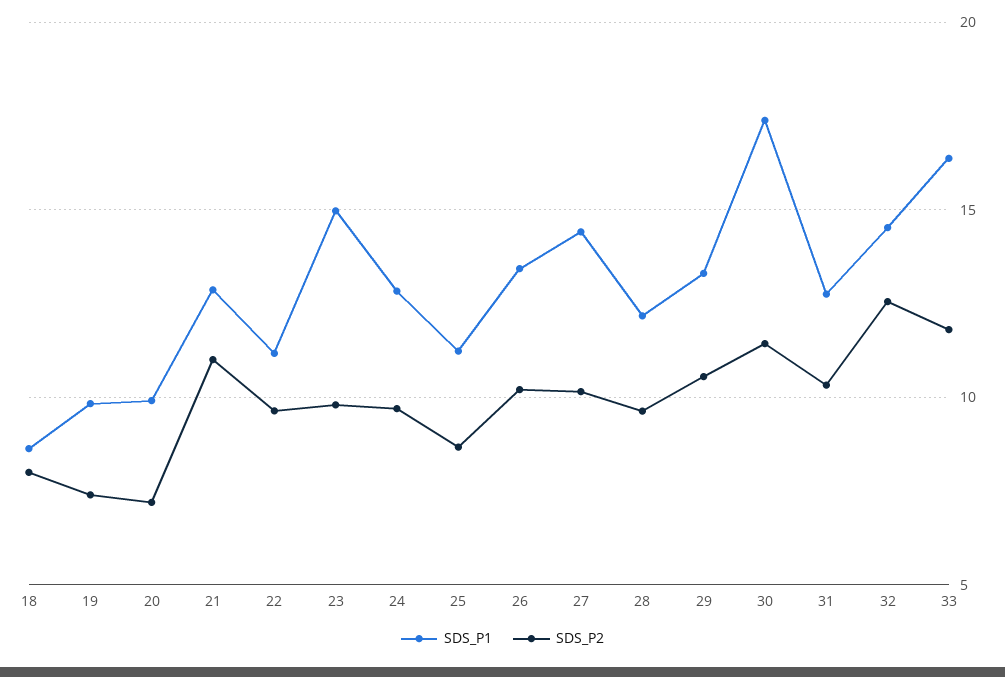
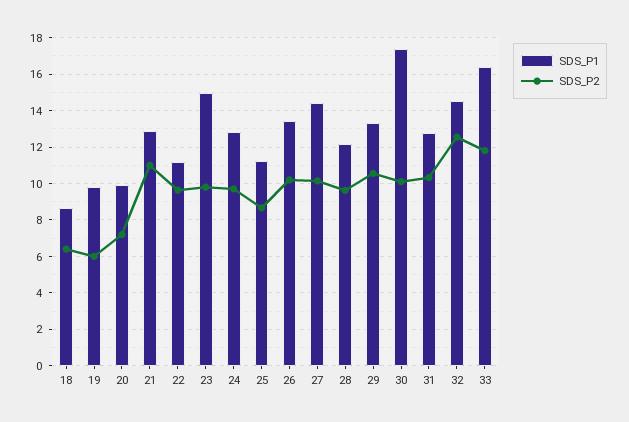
SDS_P2, 18: 8 -> 6.5
SDS_P2, 19: 7.5 -> 6
SDS_P2, 30: 11.5 -> 10

